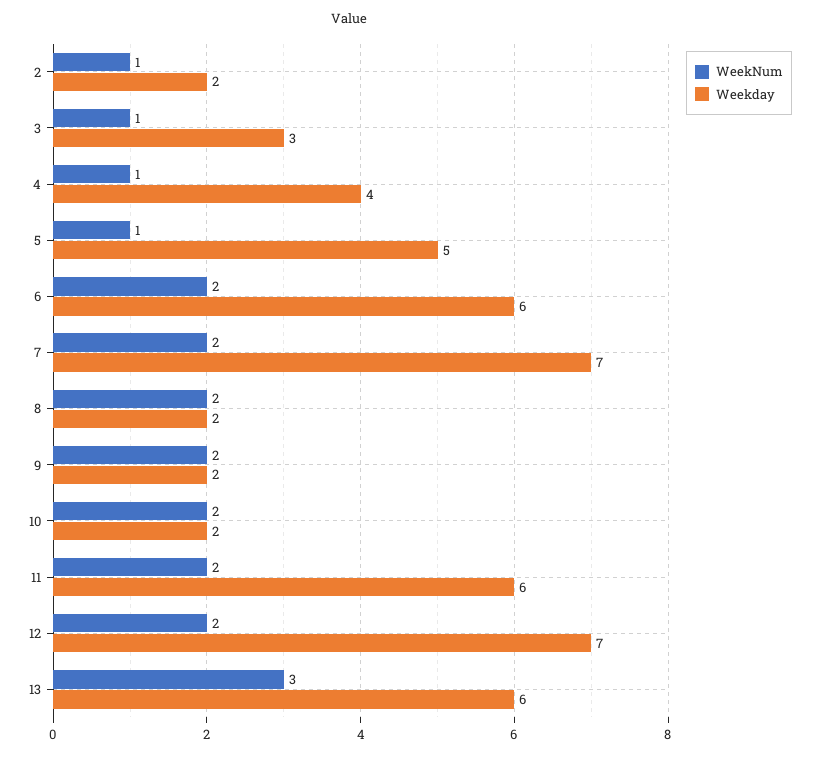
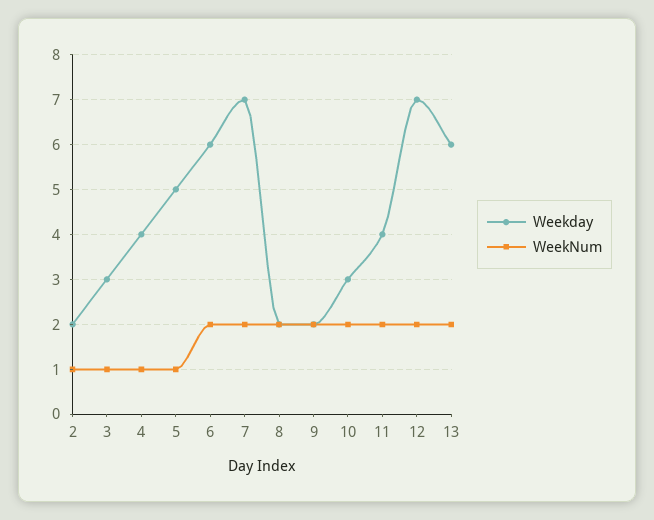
Weekday, 10: 2 -> 3
Weekday, 11: 6 -> 4
WeekNum, 13: 3 -> 2

